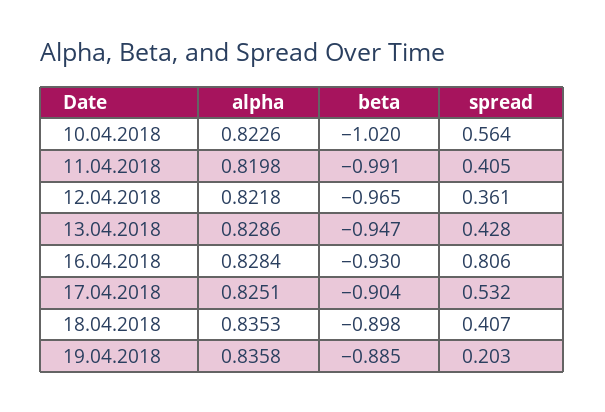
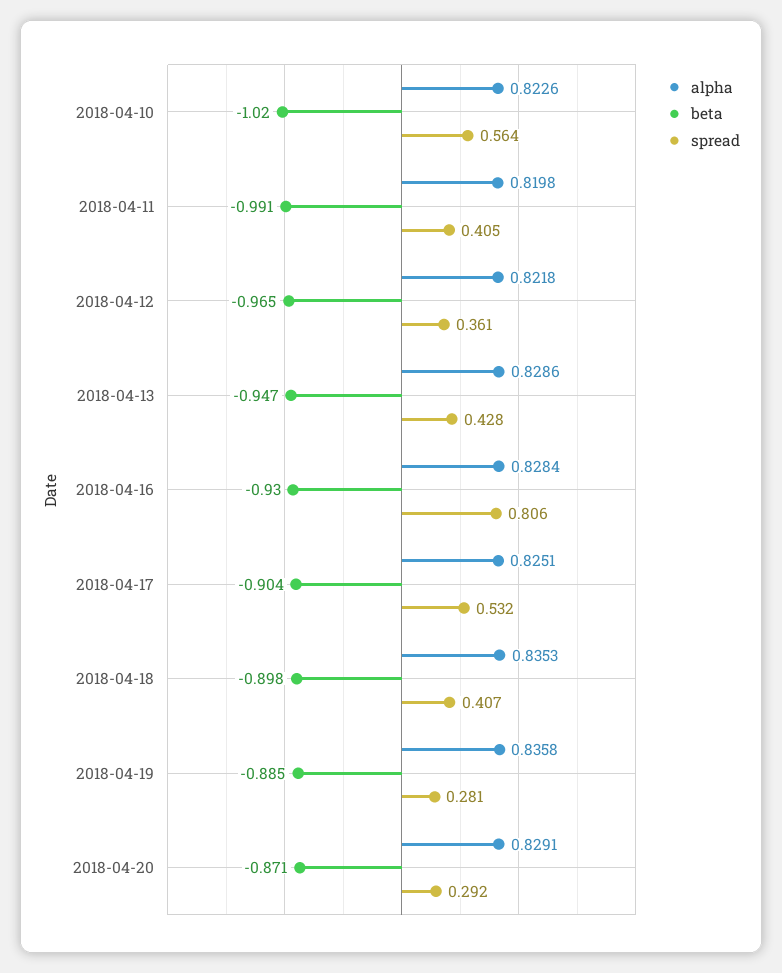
spread, 19.04.2018: 0.203 -> 0.281
alpha, 2018-04-20: none -> 0.8291
beta, 2018-04-20: none -> -0.871
spread, 2018-04-20: none -> 0.292

